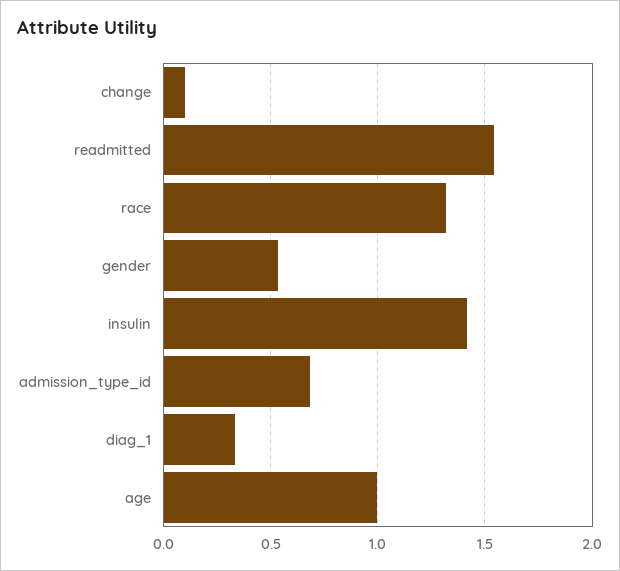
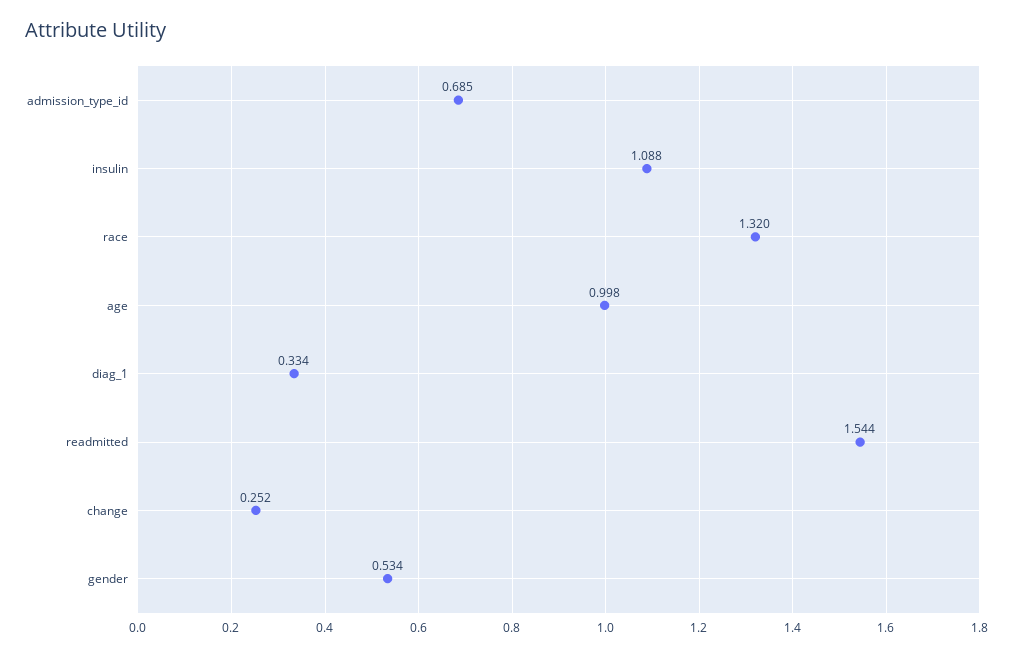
change: 0.1 -> 0.252
insulin: 1.4 -> 1.088

